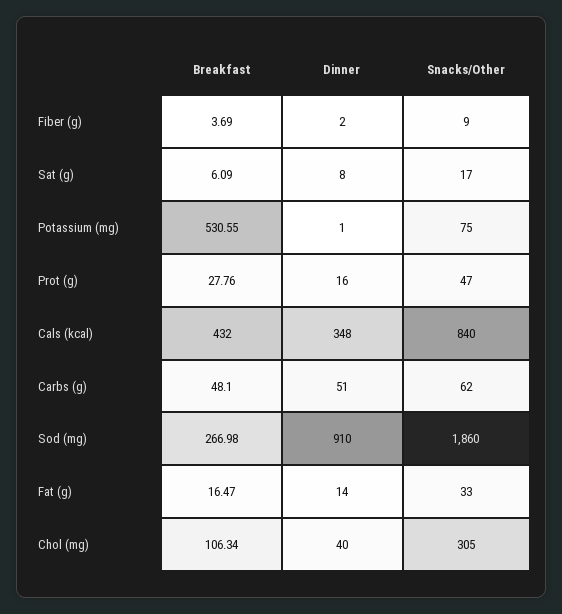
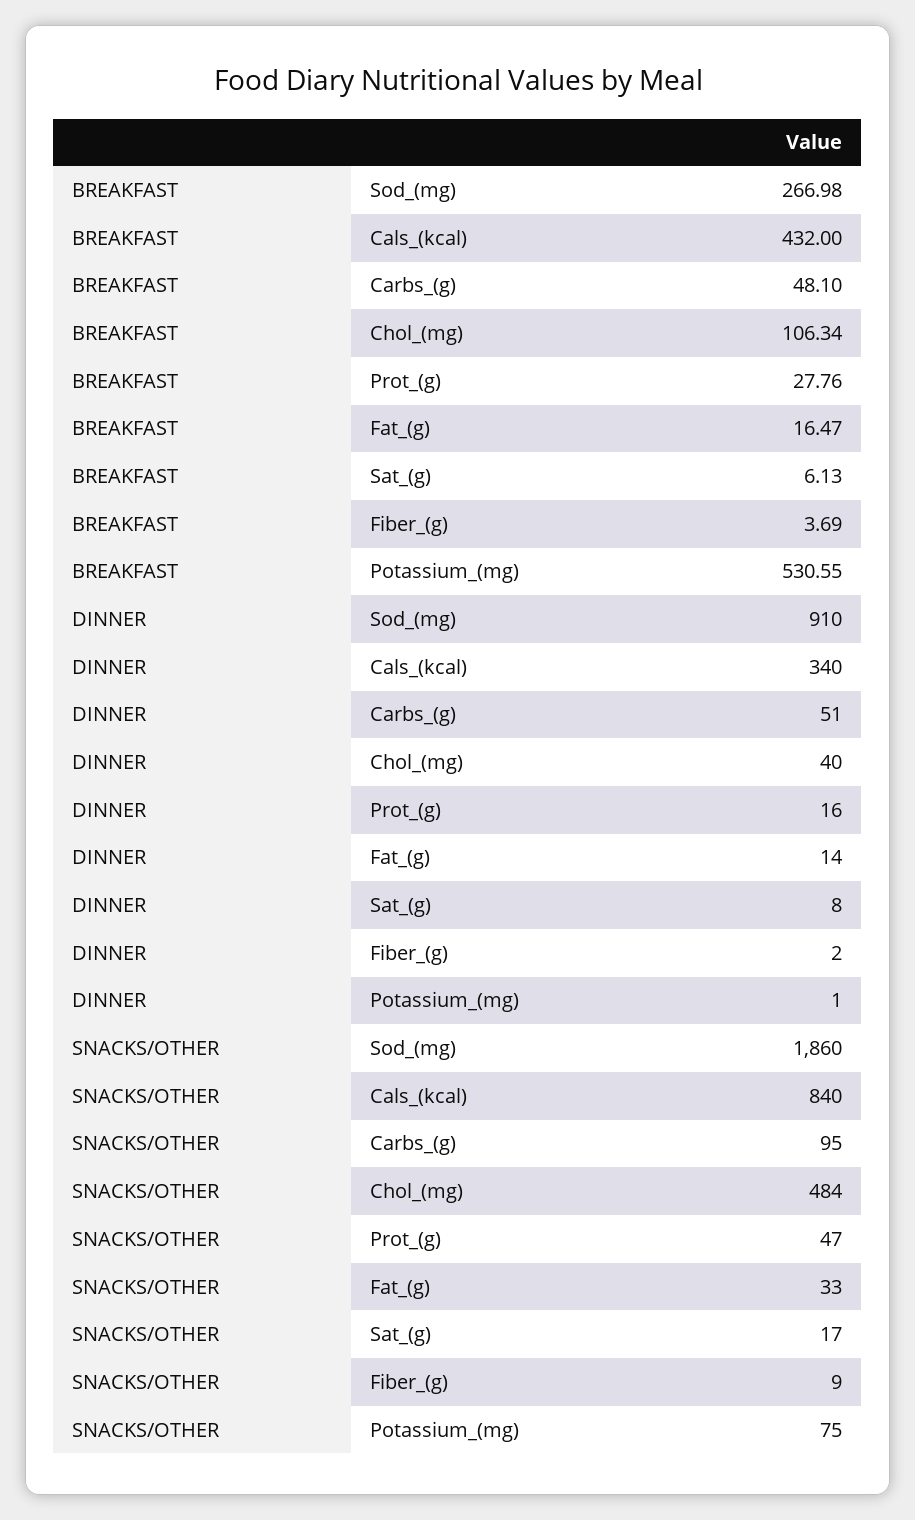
Breakfast, Sat (g): 6.09 -> 6.13
Dinner, Cals (kcal): 348 -> 340
Snacks/Other, Carbs (g): 62 -> 95
Snacks/Other, Chol (mg): 305 -> 484

